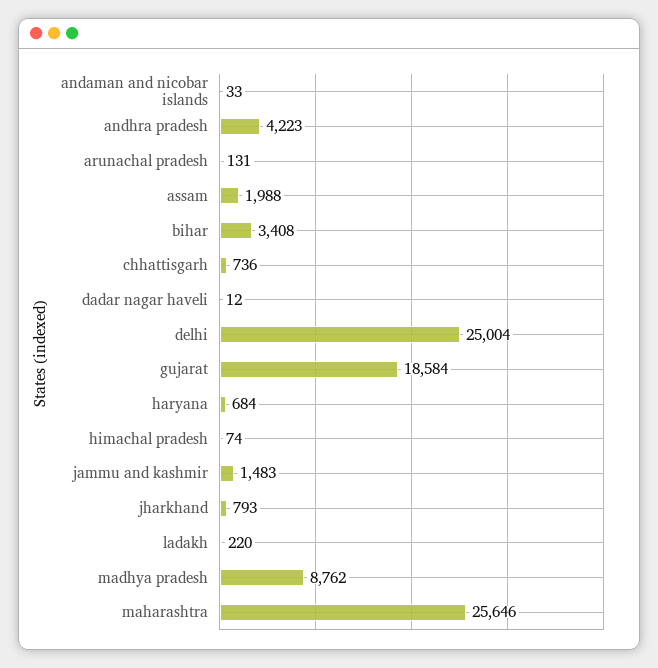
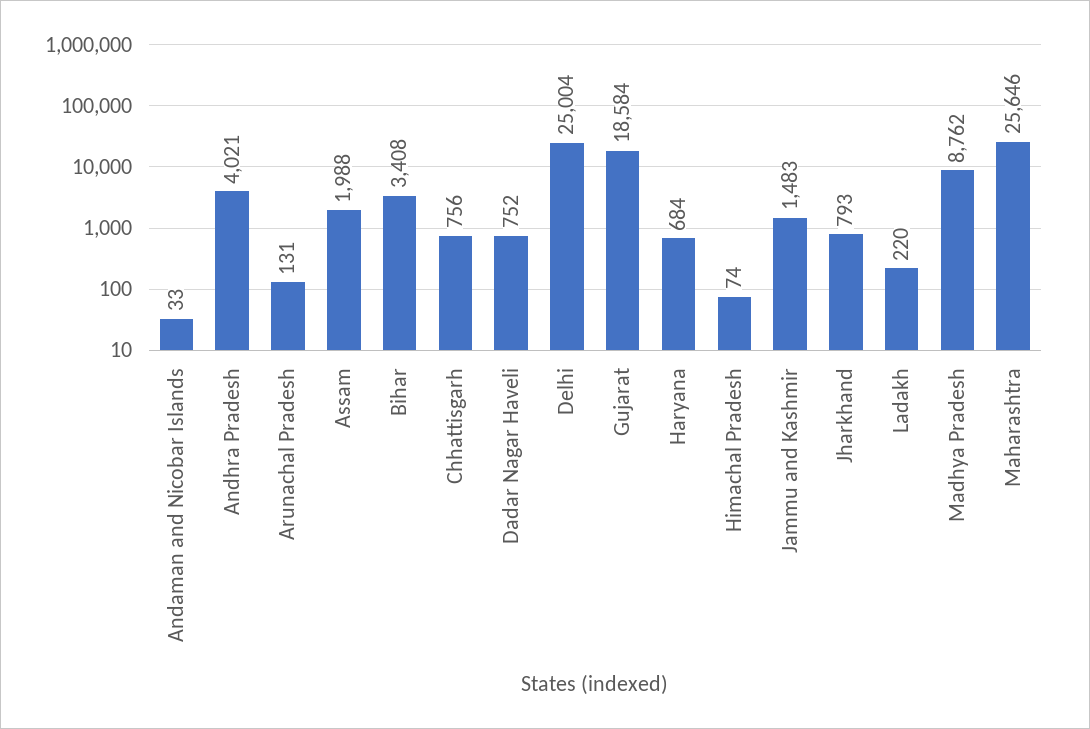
andhra pradesh: 4223 -> 4021
chhattisgarh: 736 -> 756
dadar nagar haveli: 12 -> 752

